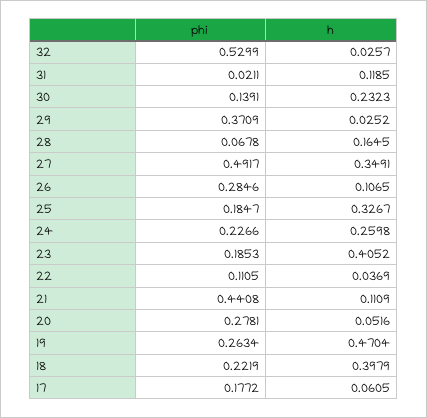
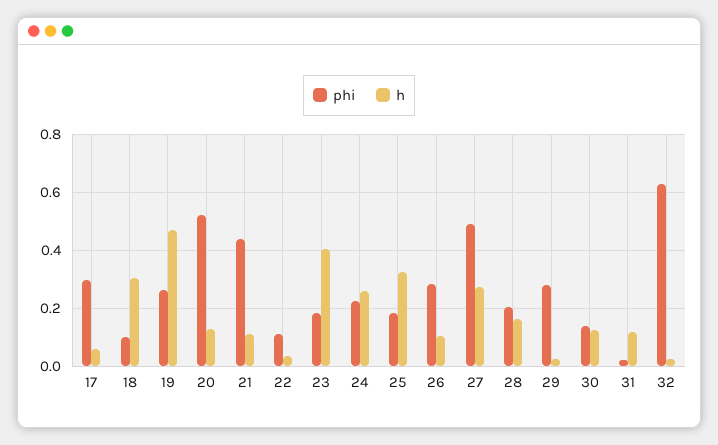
phi, 32: 0.5299 -> 0.625
h, 30: 0.2323 -> 0.125
phi, 29: 0.3709 -> 0.275
phi, 28: 0.0678 -> 0.2
h, 27: 0.3491 -> 0.275
phi, 20: 0.2781 -> 0.525
h, 20: 0.0516 -> 0.125
phi, 18: 0.2219 -> 0.1
h, 18: 0.3979 -> 0.3
phi, 17: 0.1772 -> 0.3

